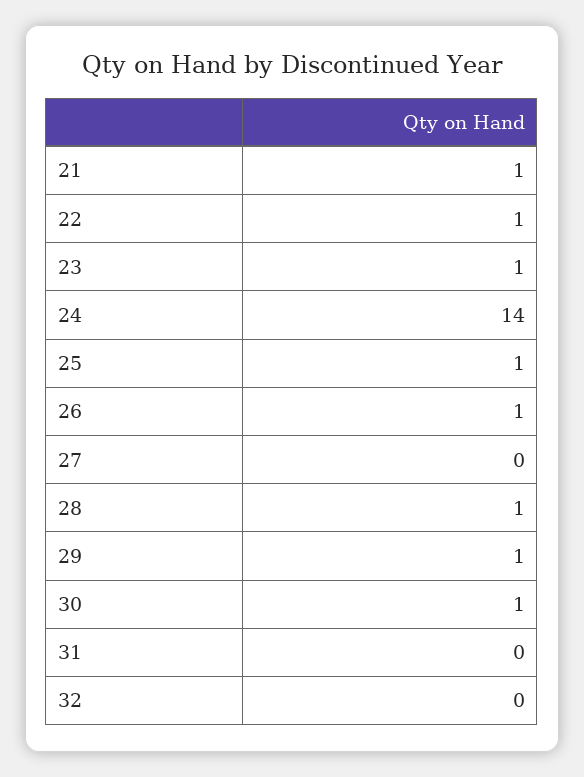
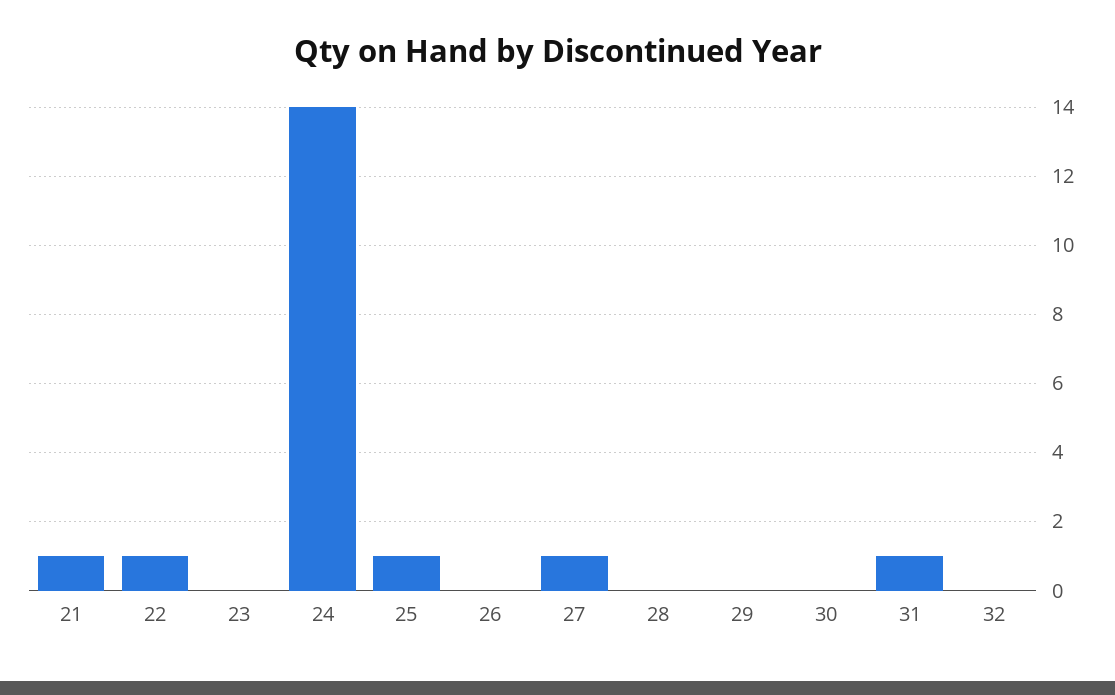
23: 1 -> 0
26: 1 -> 0
27: 0 -> 1
28: 1 -> 0
29: 1 -> 0
30: 1 -> 0
31: 0 -> 1

